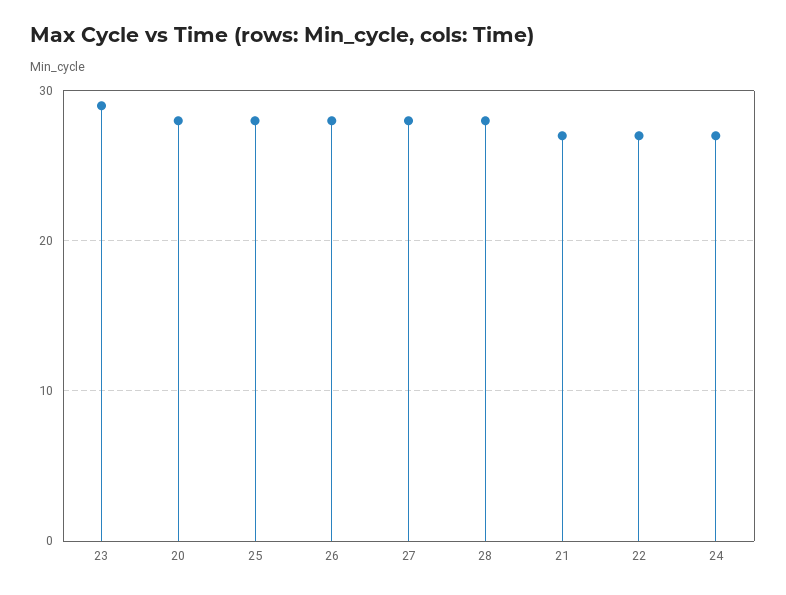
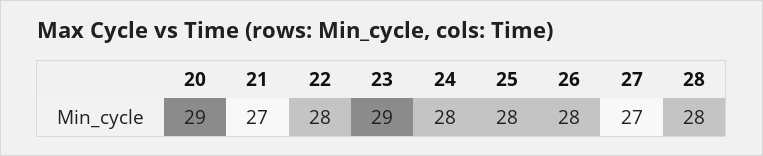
20: 28 -> 29
27: 28 -> 27
22: 27 -> 28
24: 27 -> 28

